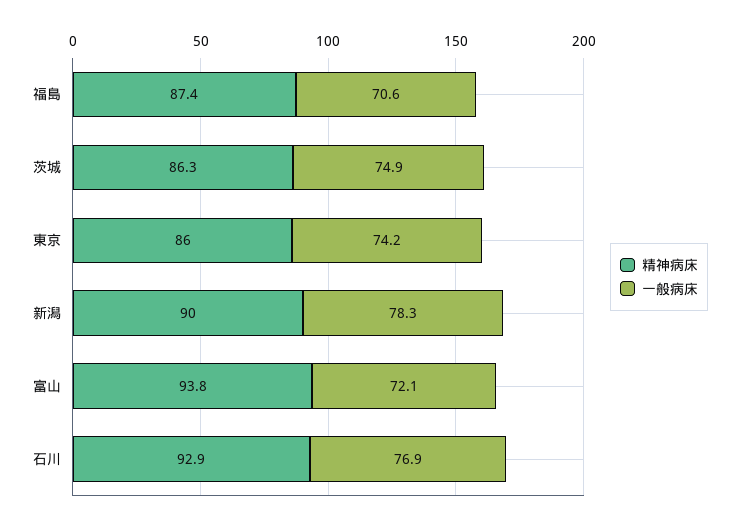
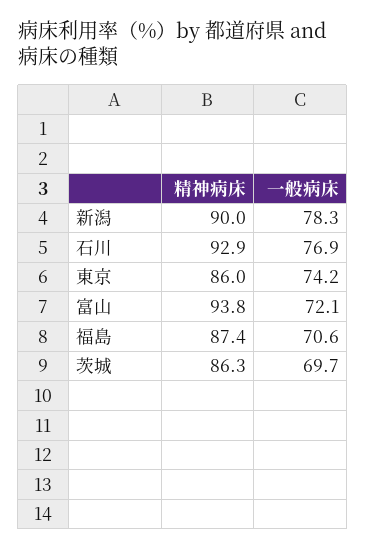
一般病床, 茨城: 74.9 -> 69.7

